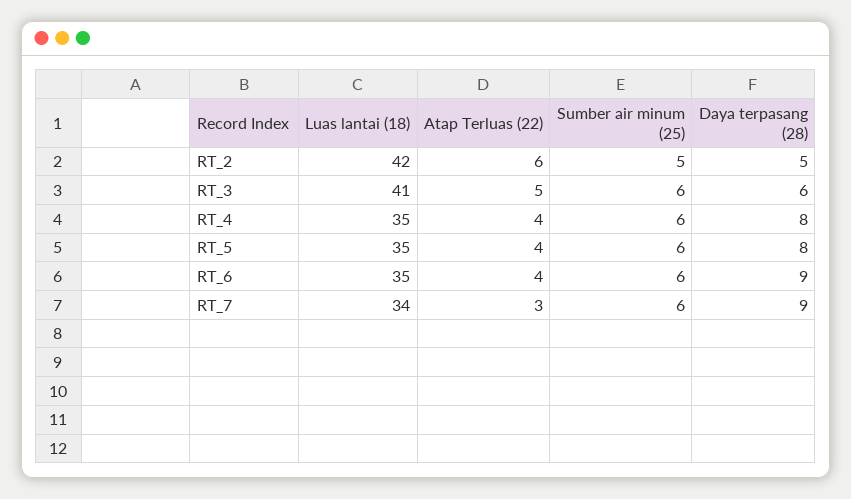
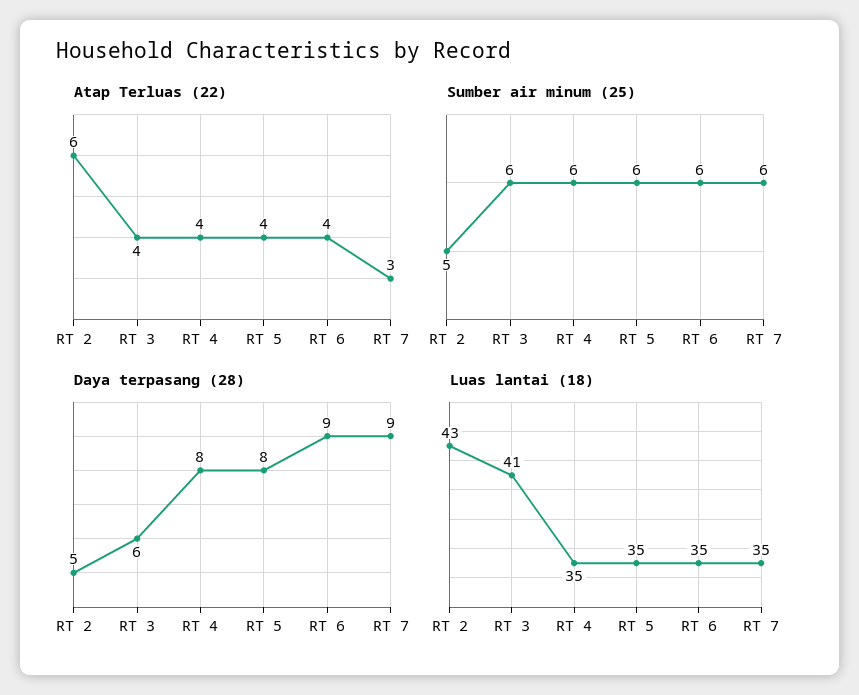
Luas lantai (18), RT_2: 42 -> 43
Atap Terluas (22), RT_3: 5 -> 4
Luas lantai (18), RT_7: 34 -> 35

